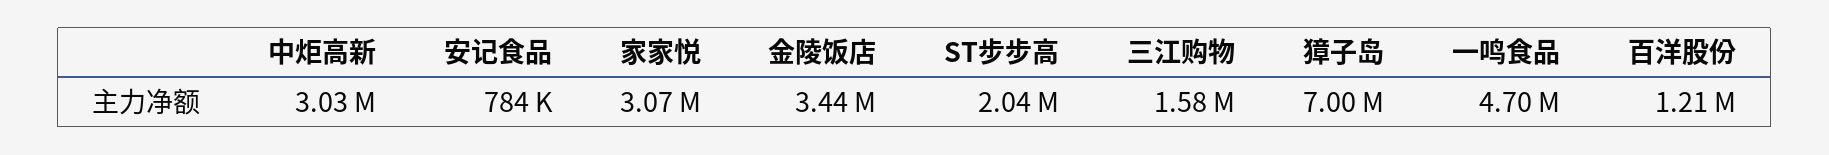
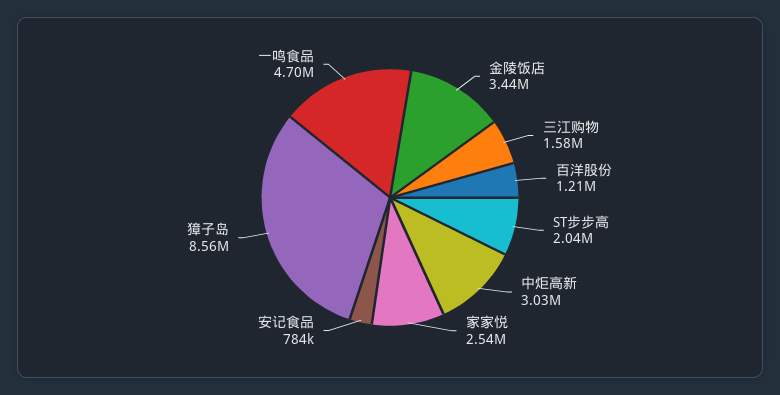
家家悦: 3070000 -> 2540000
獐子岛: 7000000 -> 8560000

